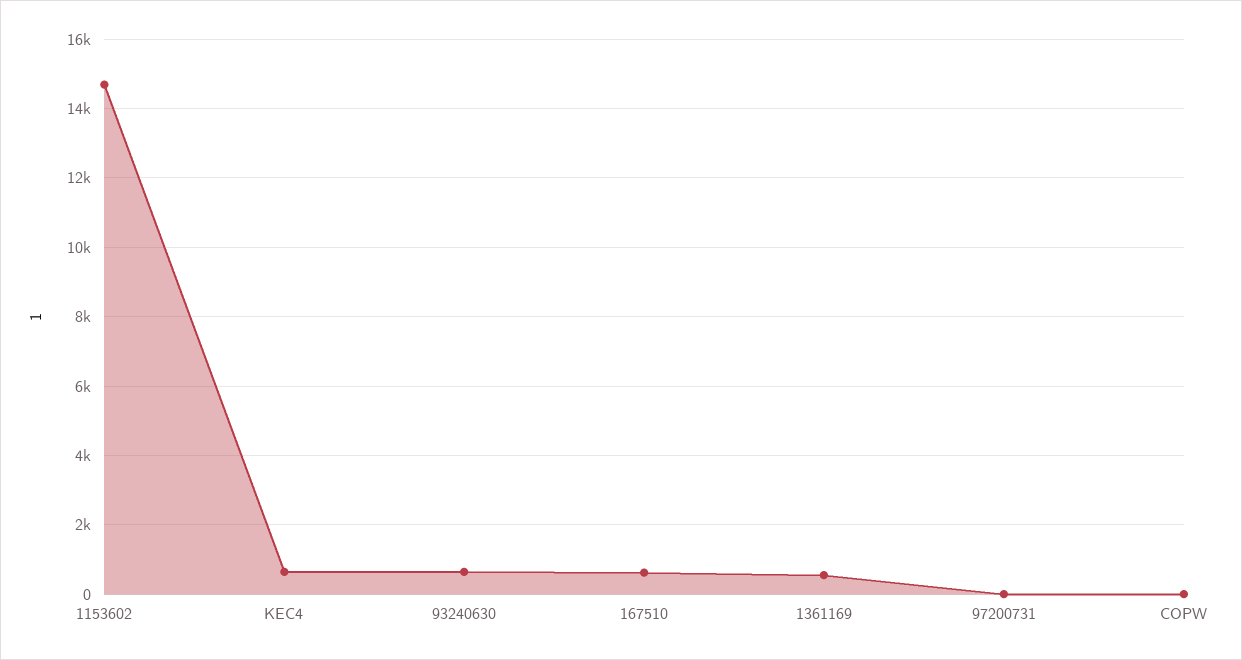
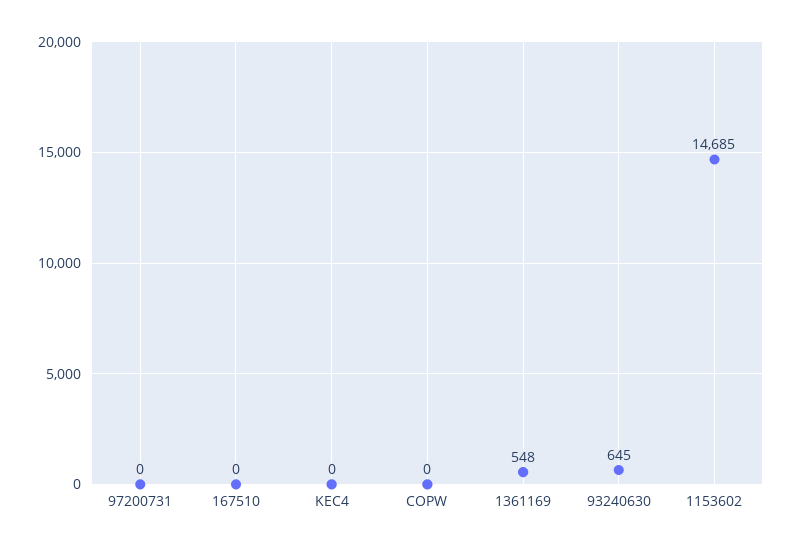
KEC4: 600 -> 0
167510: 600 -> 0

